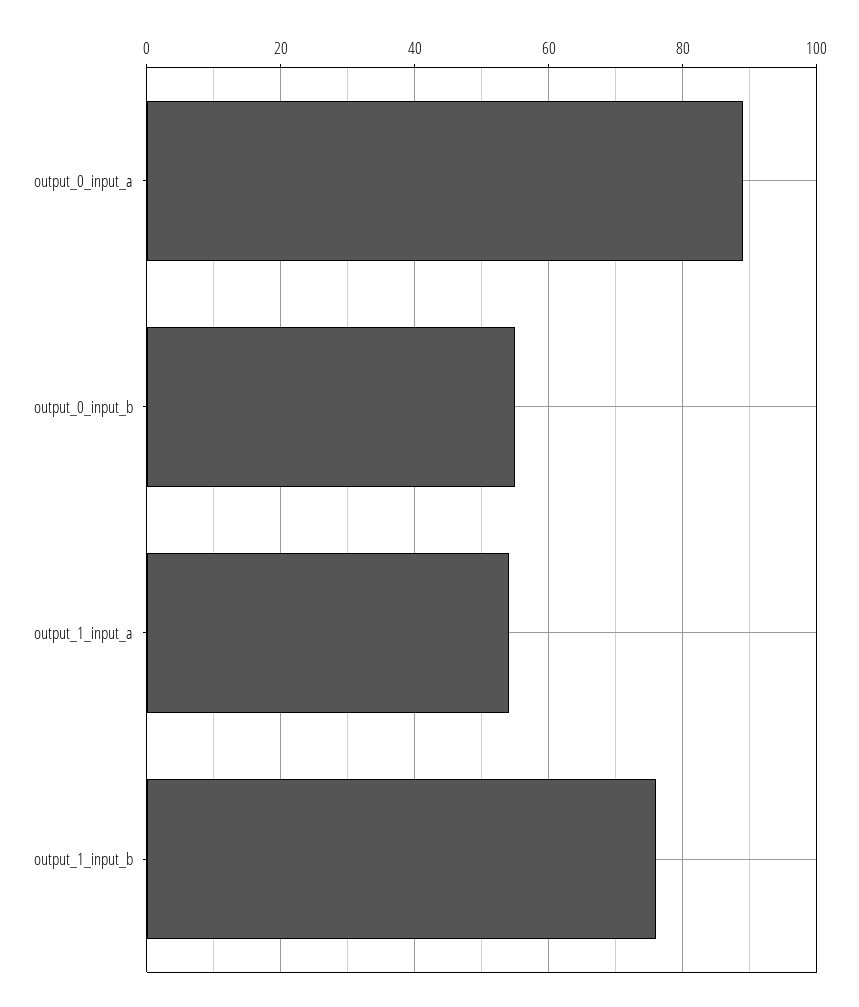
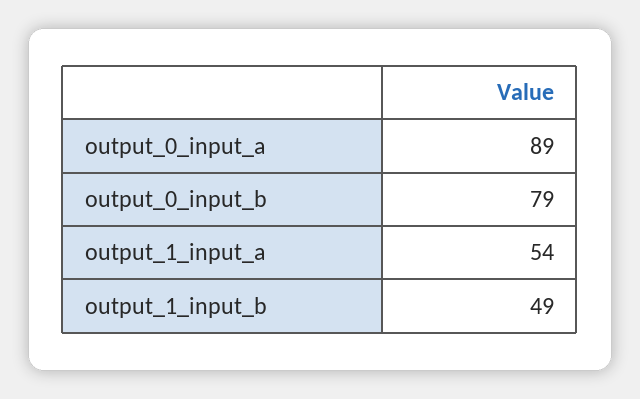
output_0_input_b: 55 -> 79
output_1_input_b: 75 -> 49

